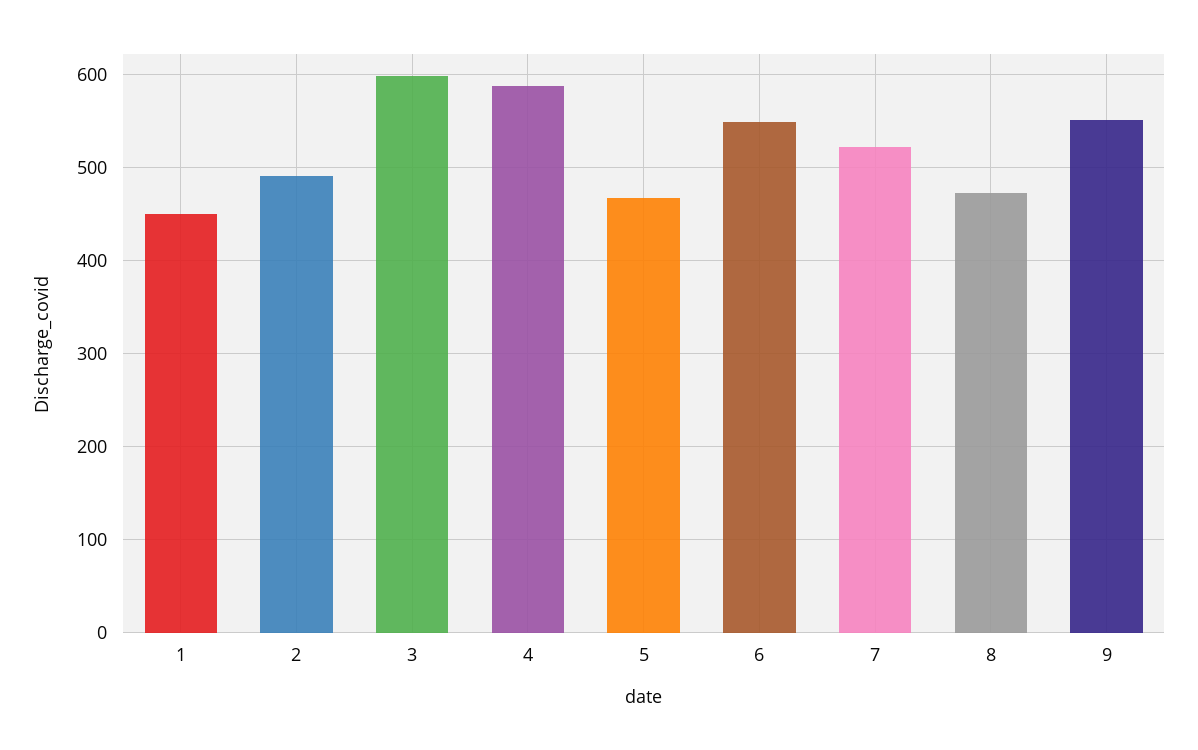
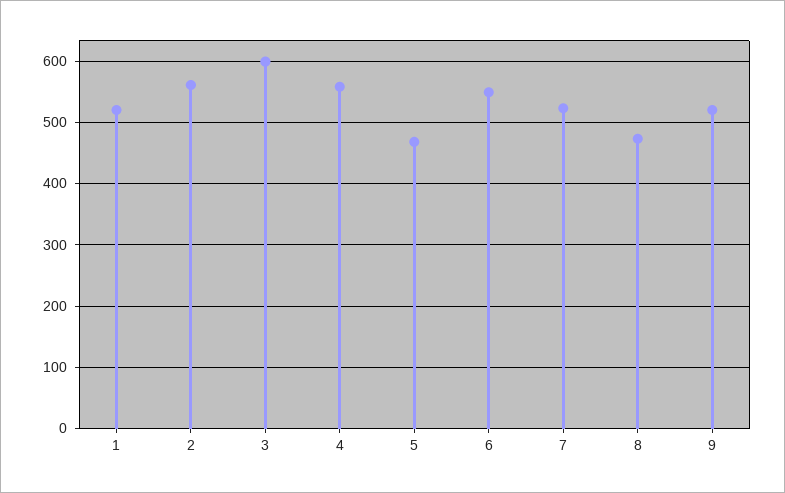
1: 450 -> 520
2: 490 -> 560
4: 590 -> 560
9: 550 -> 520

